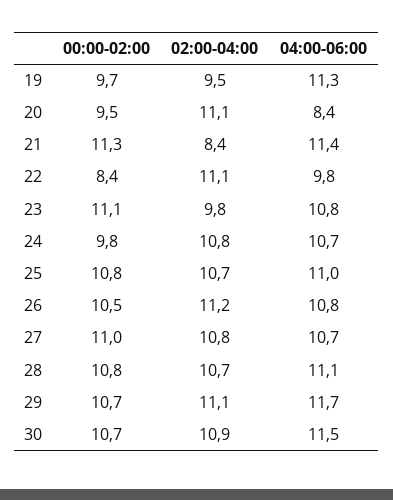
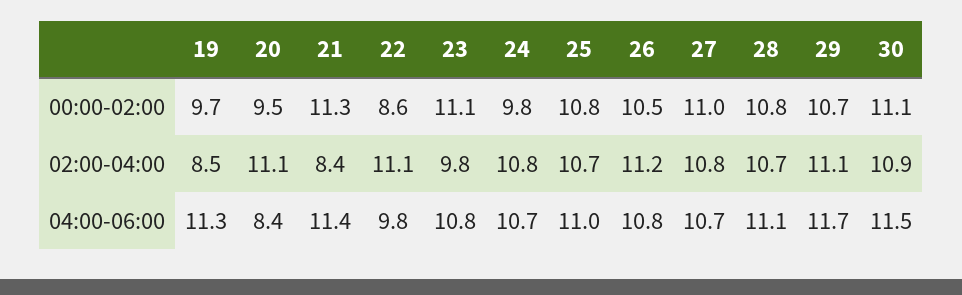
02:00-04:00, 19: 9.5 -> 8.5
00:00-02:00, 22: 8.4 -> 8.6
00:00-02:00, 30: 10.7 -> 11.1

